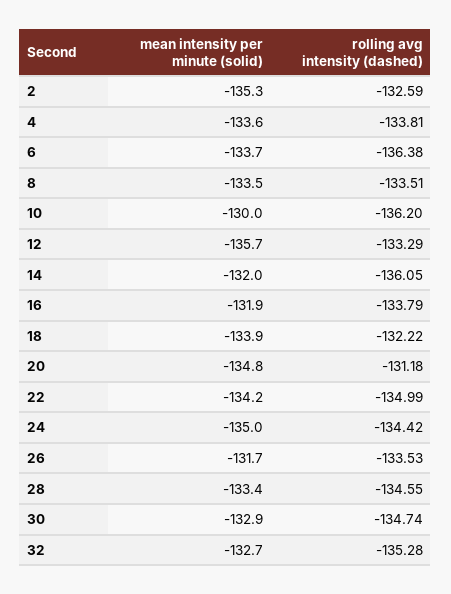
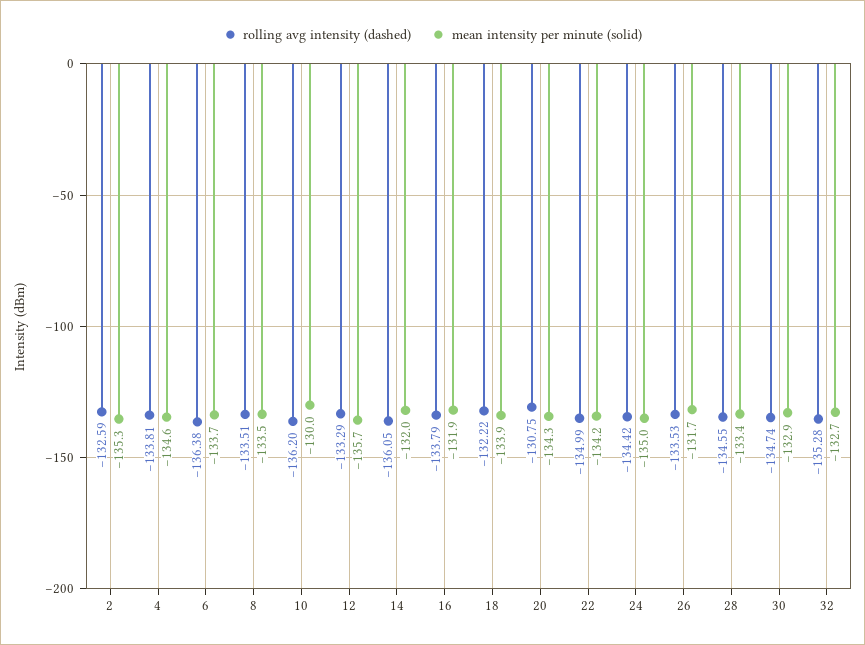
mean intensity per minute (solid), 4: -133.6 -> -134.6
mean intensity per minute (solid), 20: -134.8 -> -134.3
rolling avg intensity (dashed), 20: -131.18 -> -130.75

